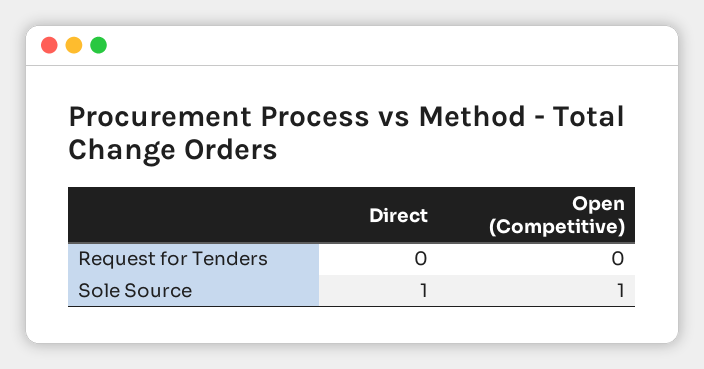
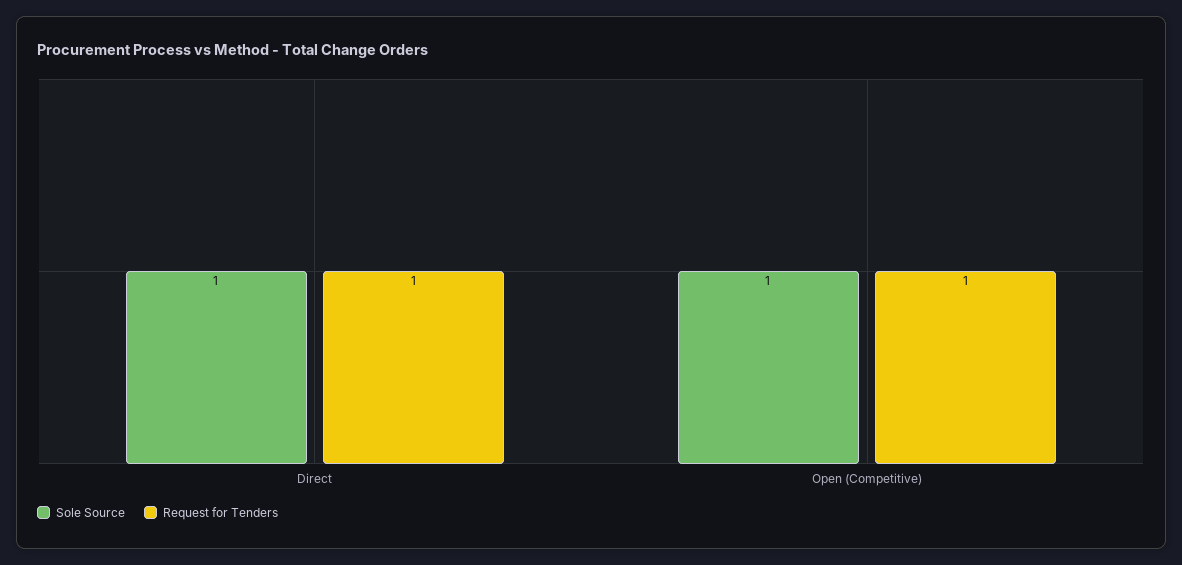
Request for Tenders, Direct: 0 -> 1
Request for Tenders, Open (Competitive): 0 -> 1

